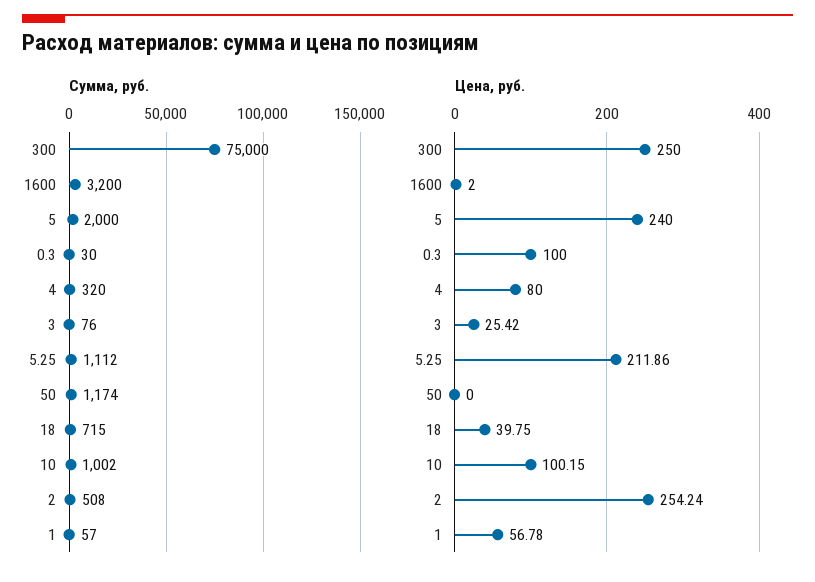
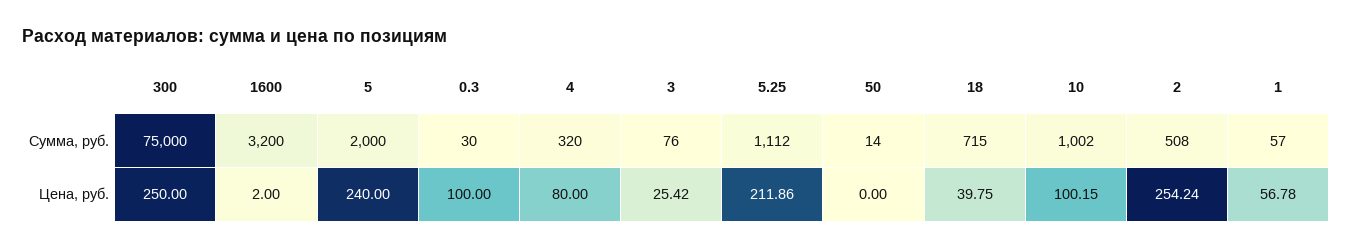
Сумма, руб., 50: 1174 -> 14

